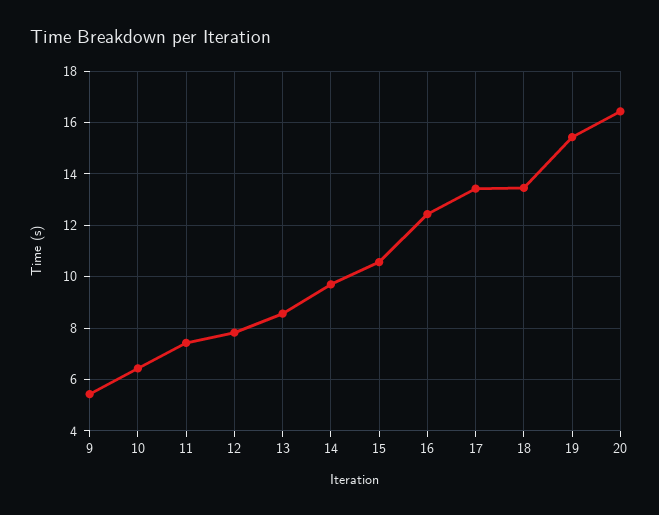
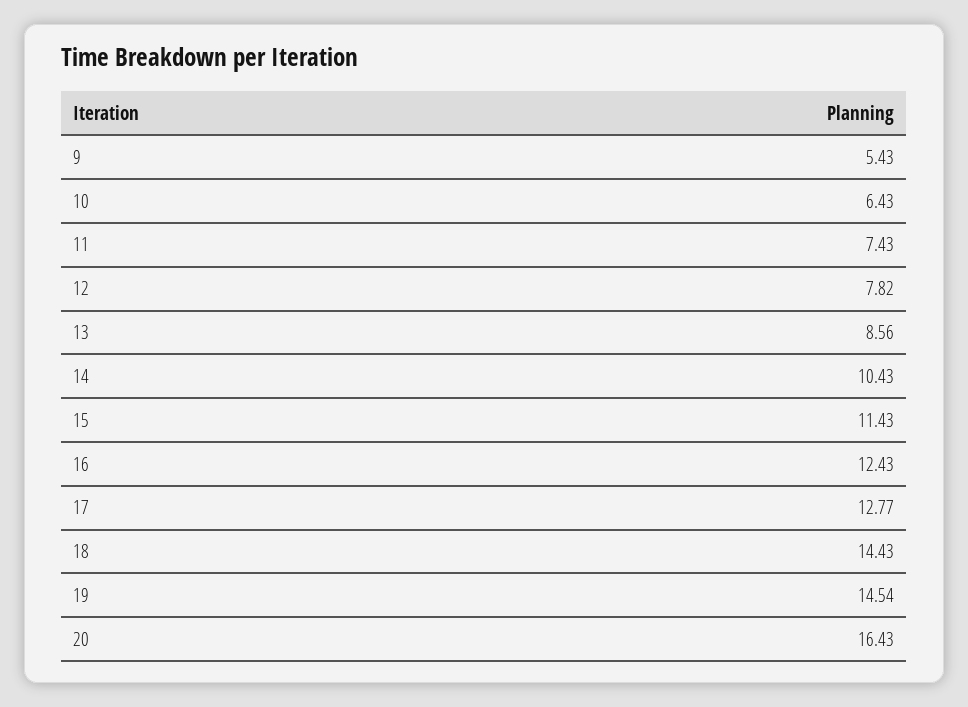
14: 9.75 -> 10.43
15: 10.5 -> 11.43
17: 13.5 -> 12.77
18: 13.5 -> 14.43
19: 15.5 -> 14.54

